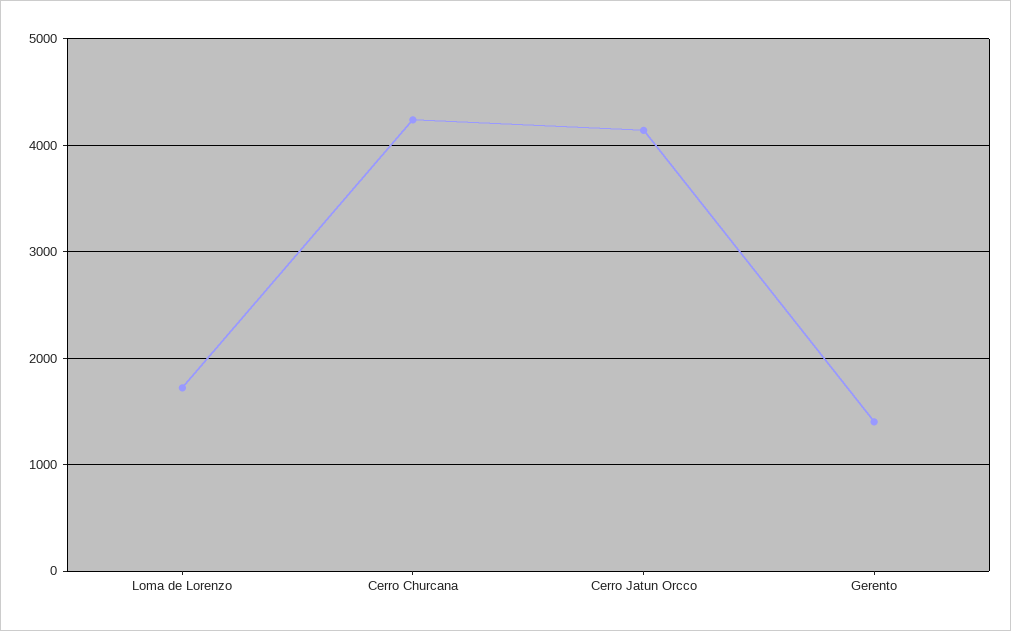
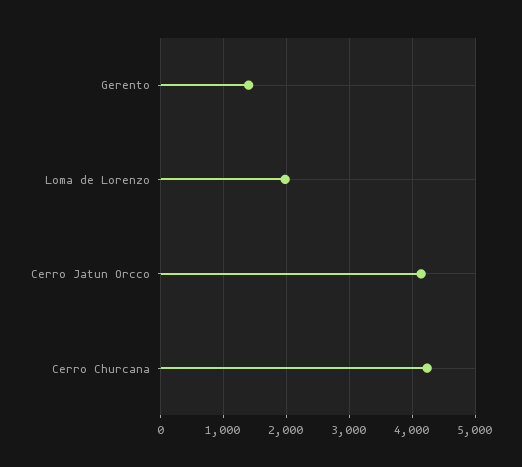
Loma de Lorenzo: 1700 -> 2000

